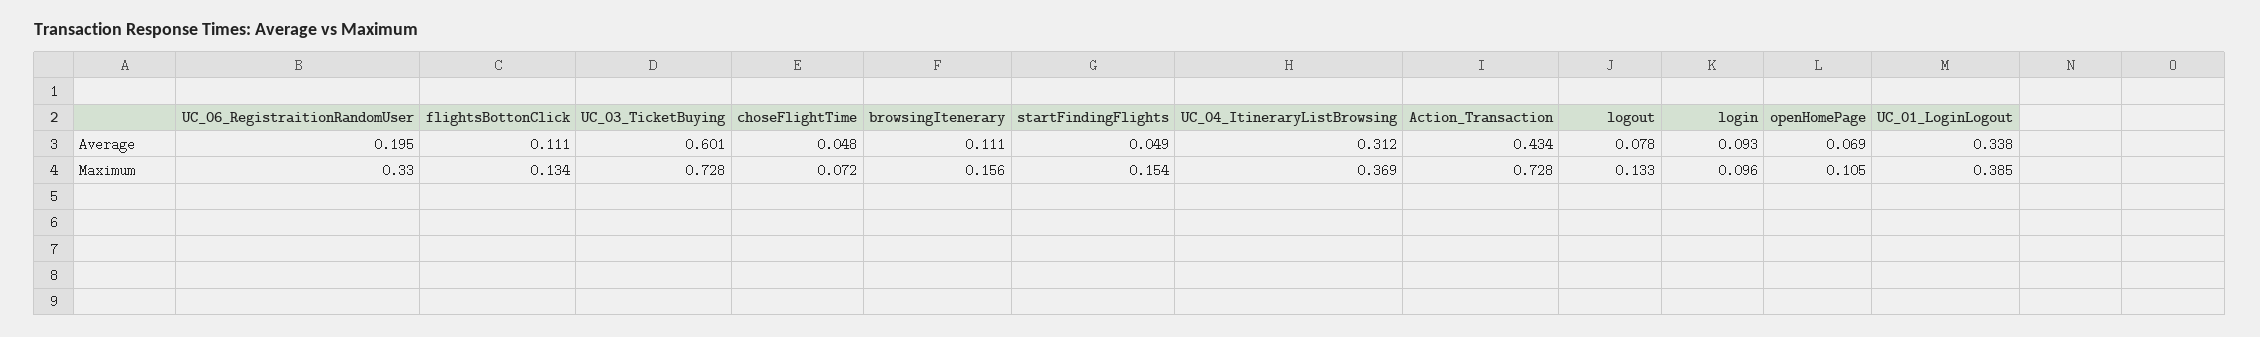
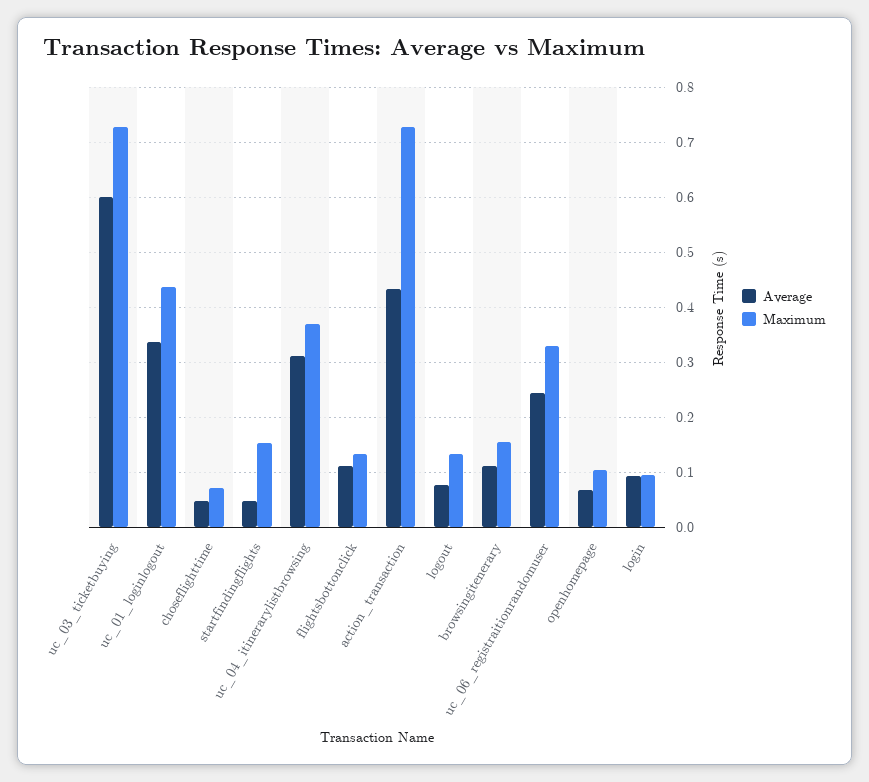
Average, UC_06_RegistraitionRandomUser: 0.195 -> 0.24
Maximum, UC_01_LoginLogout: 0.385 -> 0.44

